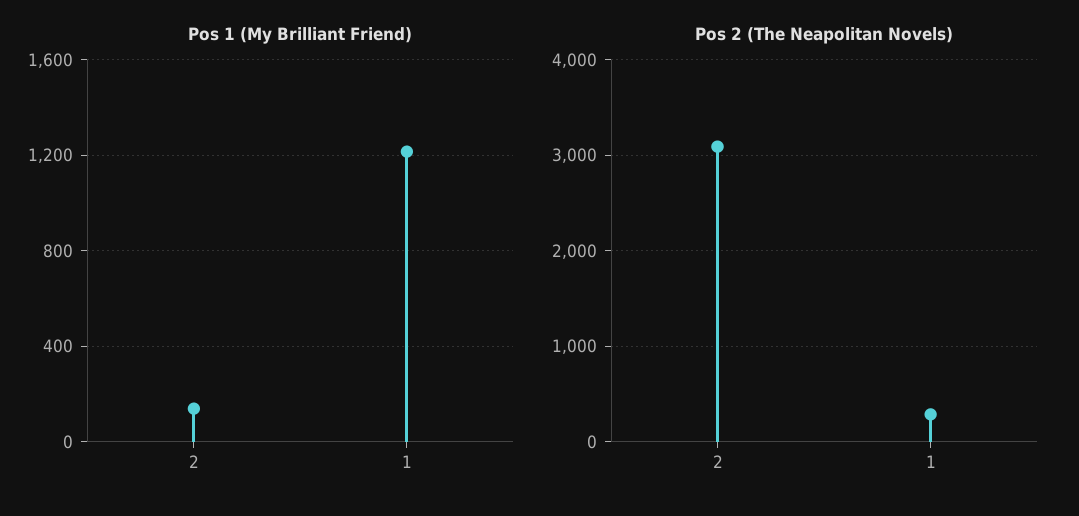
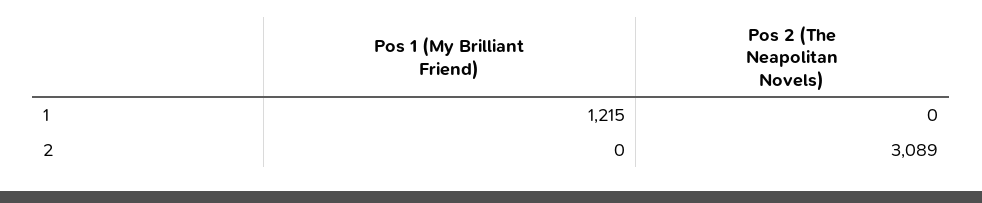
Pos 1 (My Brilliant Friend), 2: 150 -> 0
Pos 2 (The Neapolitan Novels), 1: 300 -> 0

